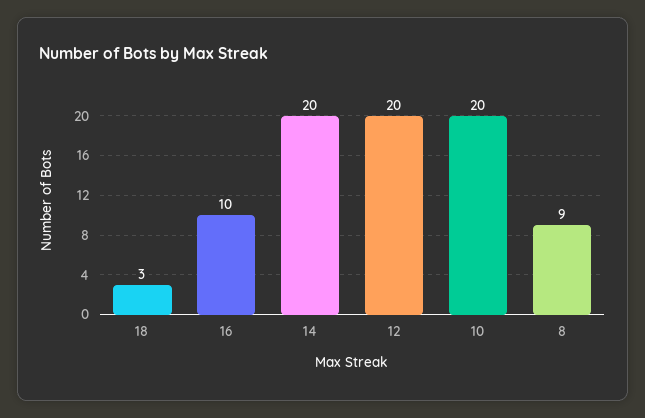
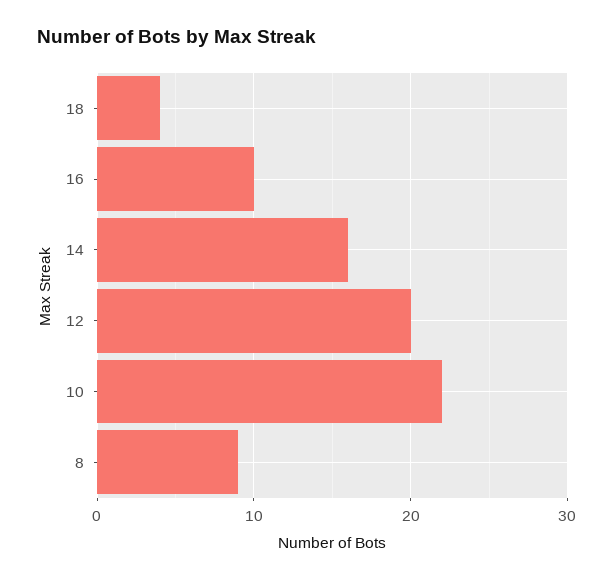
18: 3 -> 4
14: 20 -> 16
10: 20 -> 22

